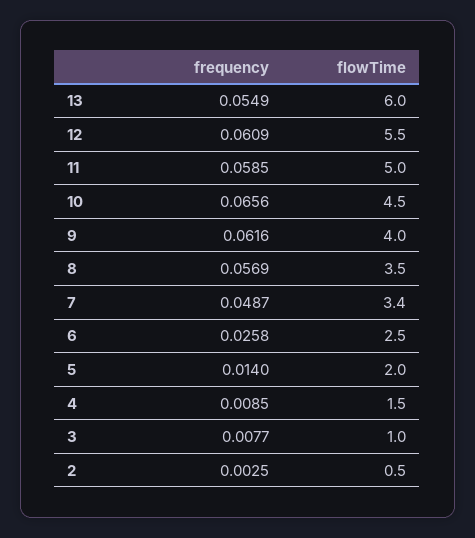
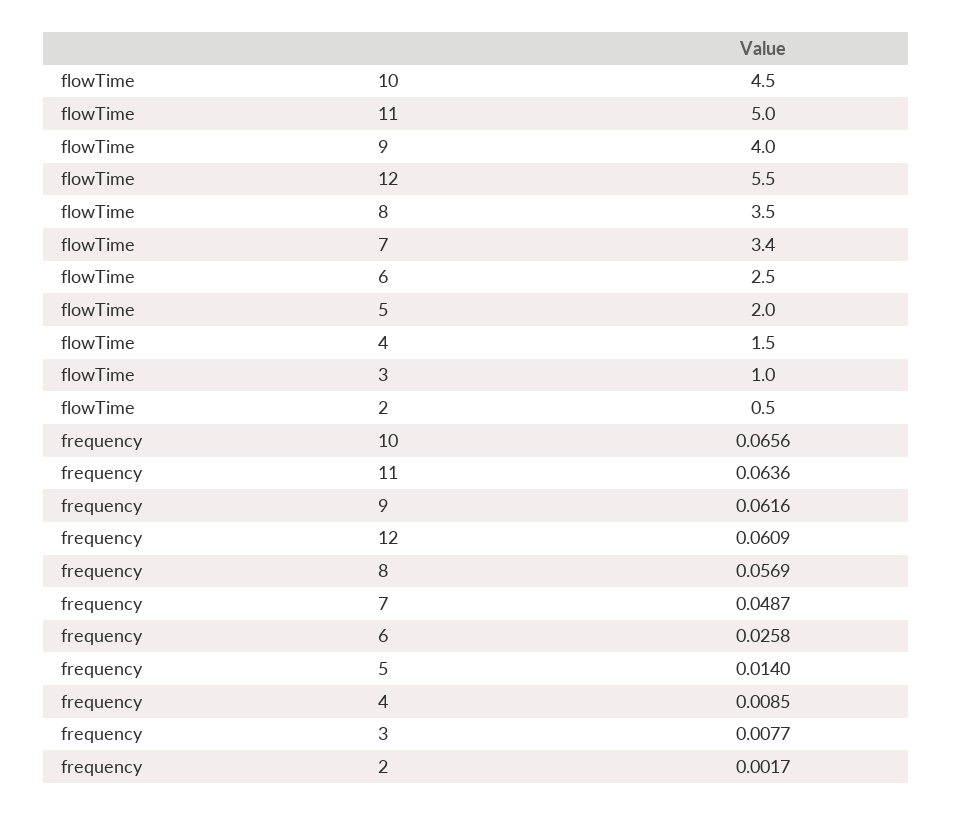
frequency, 13: 0.0549 -> none
flowTime, 13: 6 -> none
frequency, 11: 0.0585 -> 0.0636
frequency, 2: 0.0025 -> 0.0017

